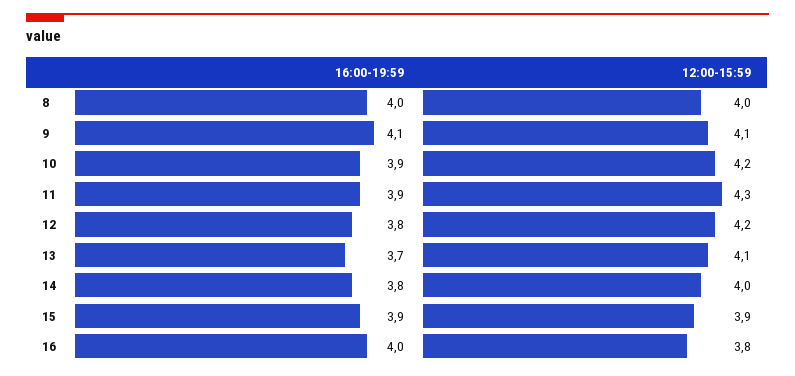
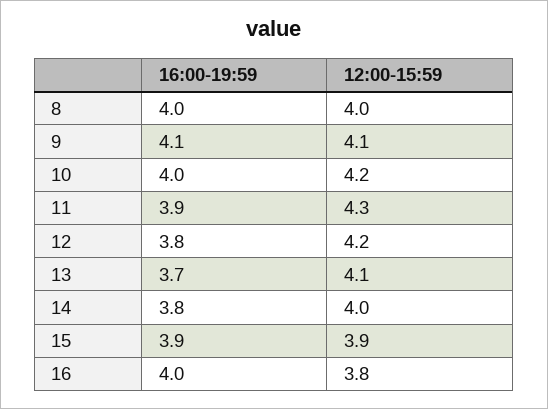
16:00-19:59, 10: 3.9 -> 4

